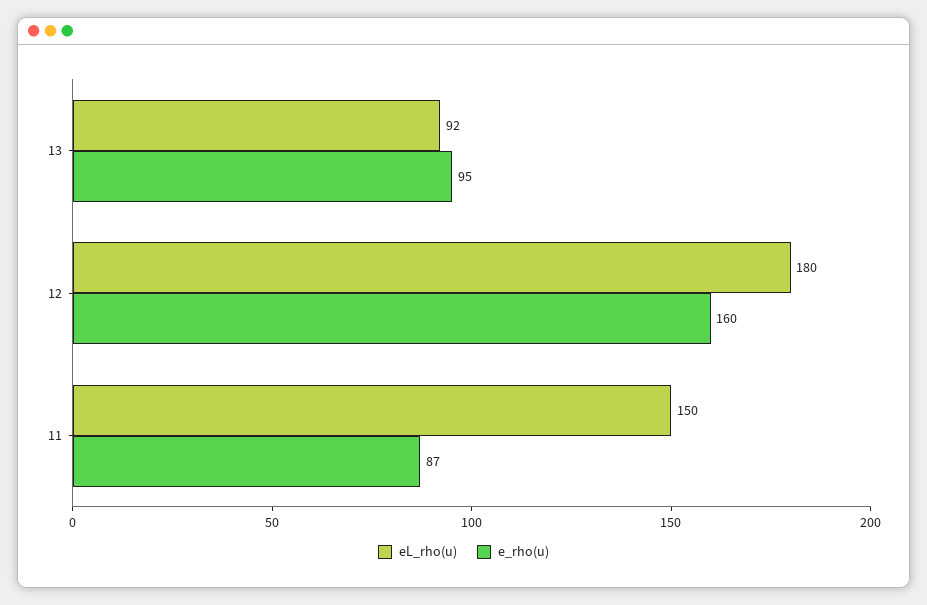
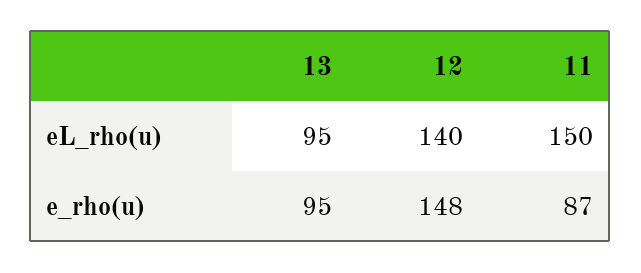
eL_rho(u), 13: 92 -> 95
eL_rho(u), 12: 180 -> 140
e_rho(u), 12: 160 -> 148

